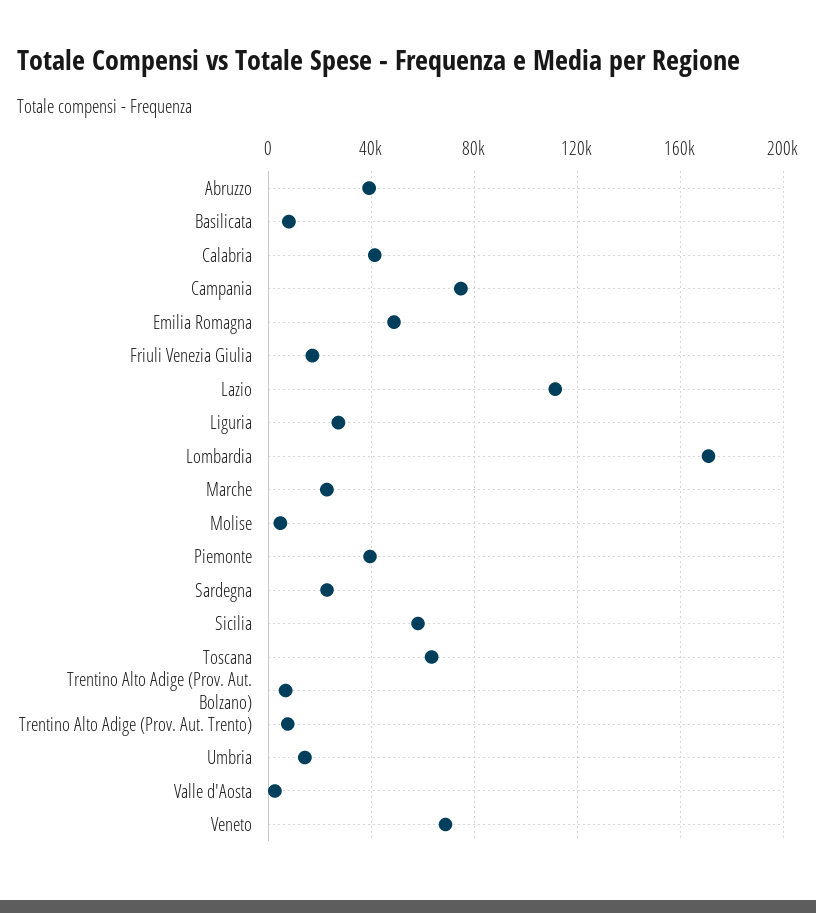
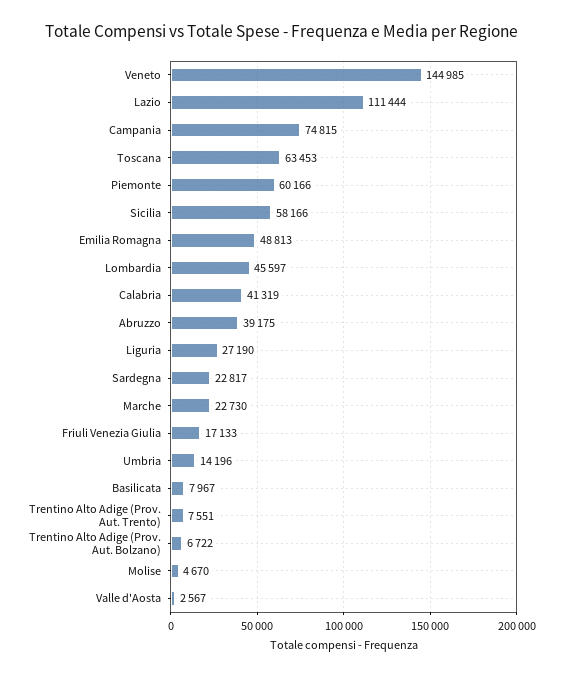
Lombardia: 170000 -> 45597
Piemonte: 40000 -> 60166
Veneto: 70000 -> 144985

